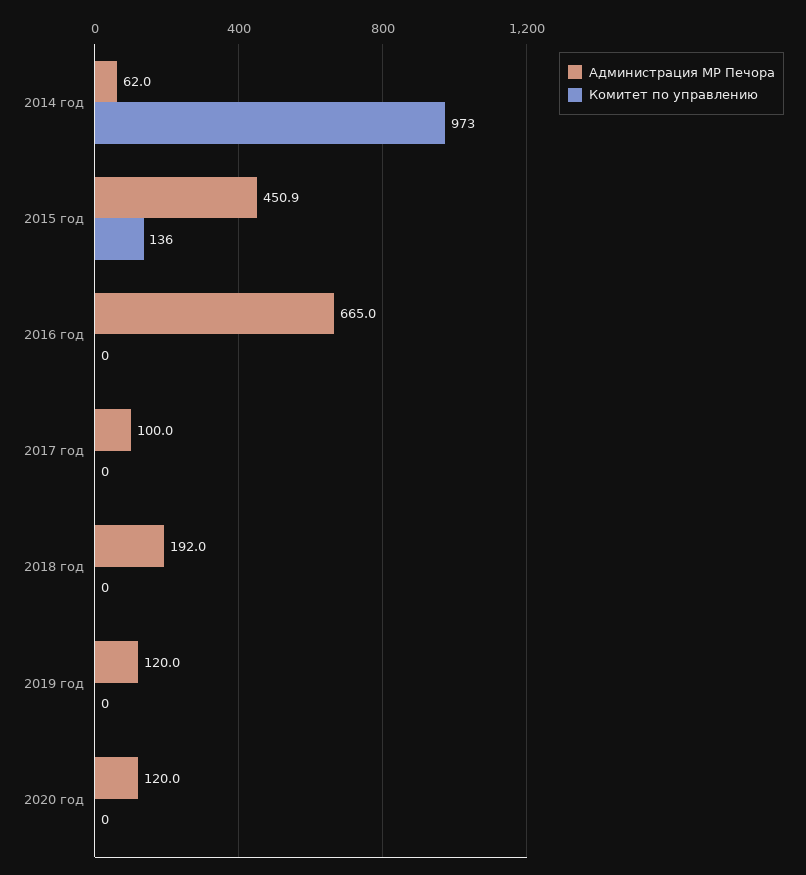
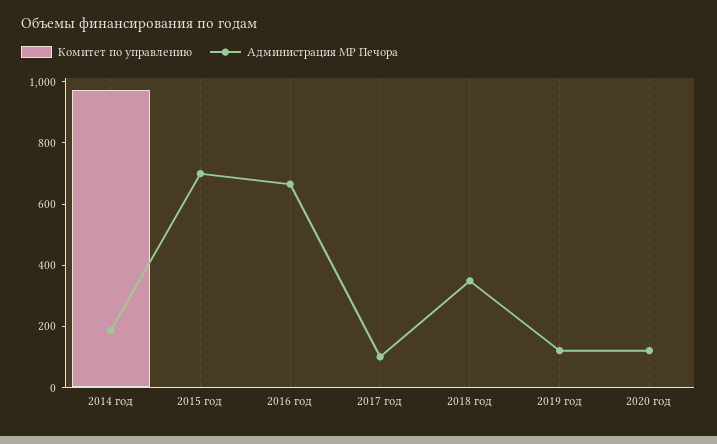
Администрация МР Печора, 2014 год: 62 -> 200
Администрация МР Печора, 2015 год: 450.9 -> 700
Комитет по управлению, 2015 год: 136 -> 0
Администрация МР Печора, 2018 год: 192 -> 350

